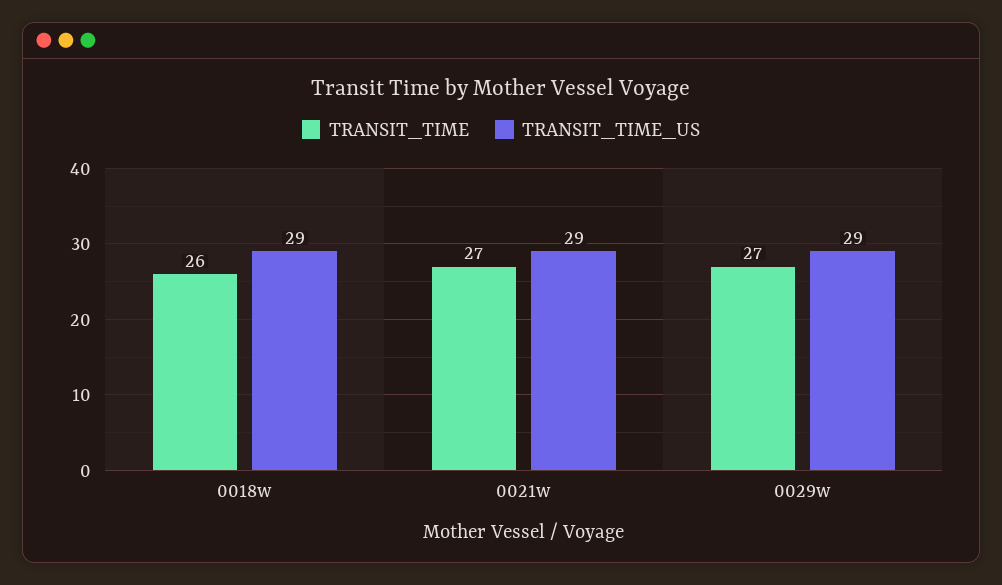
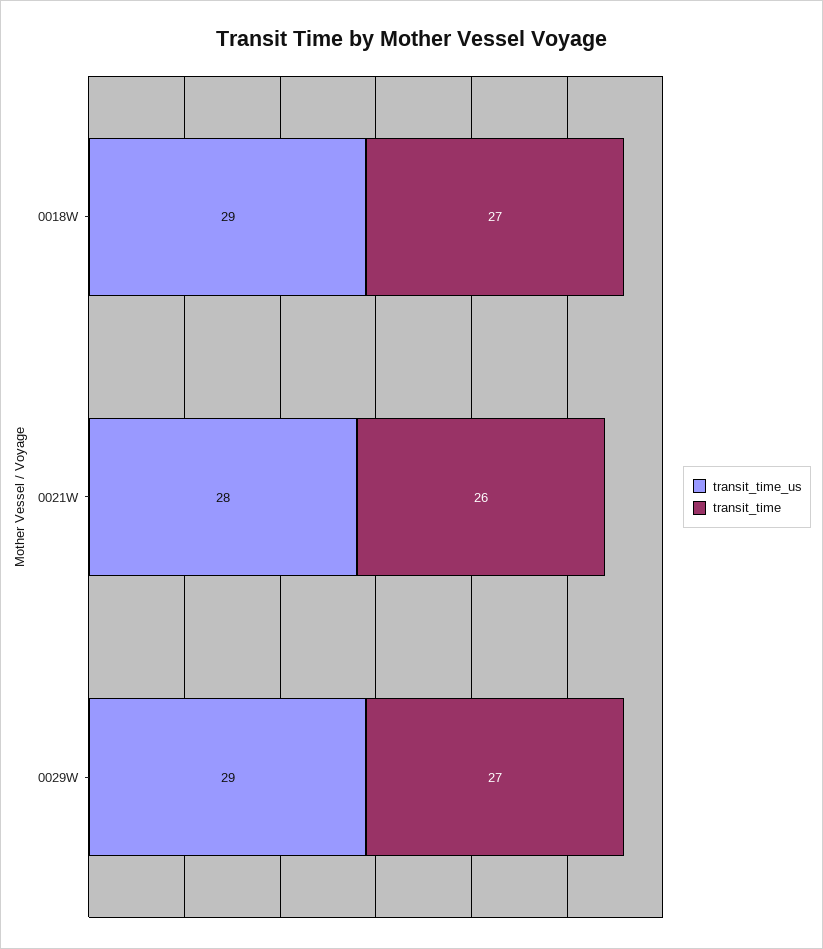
TRANSIT_TIME, 0018w: 26 -> 27
TRANSIT_TIME, 0021w: 27 -> 26
TRANSIT_TIME_US, 0021w: 29 -> 28

